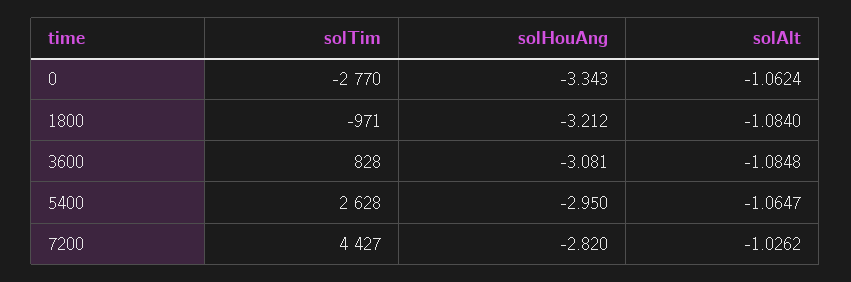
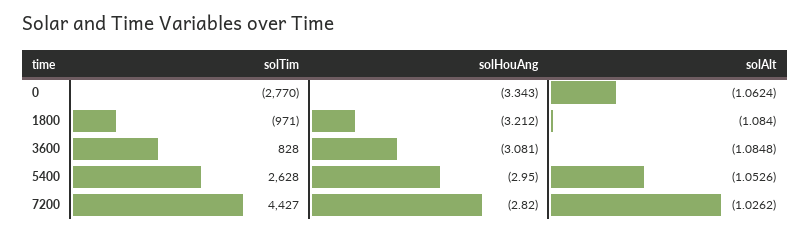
solAlt, 5400: -1.0647 -> -1.0526

